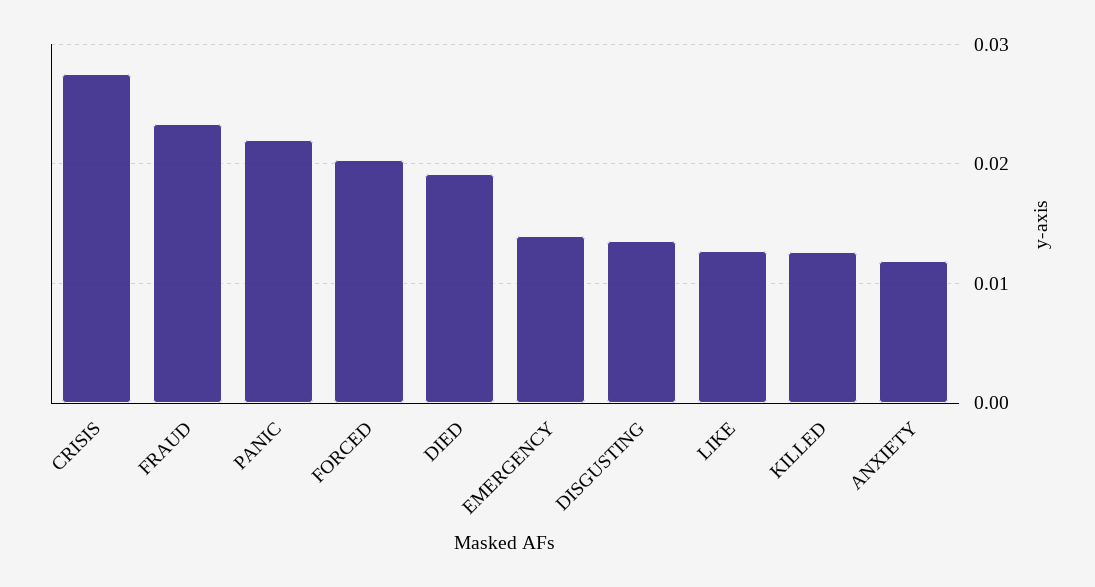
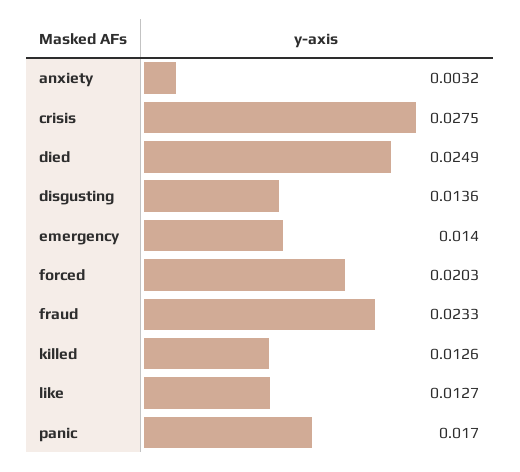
PANIC: 0.022 -> 0.017
DIED: 0.019 -> 0.0249
ANXIETY: 0.012 -> 0.0032

